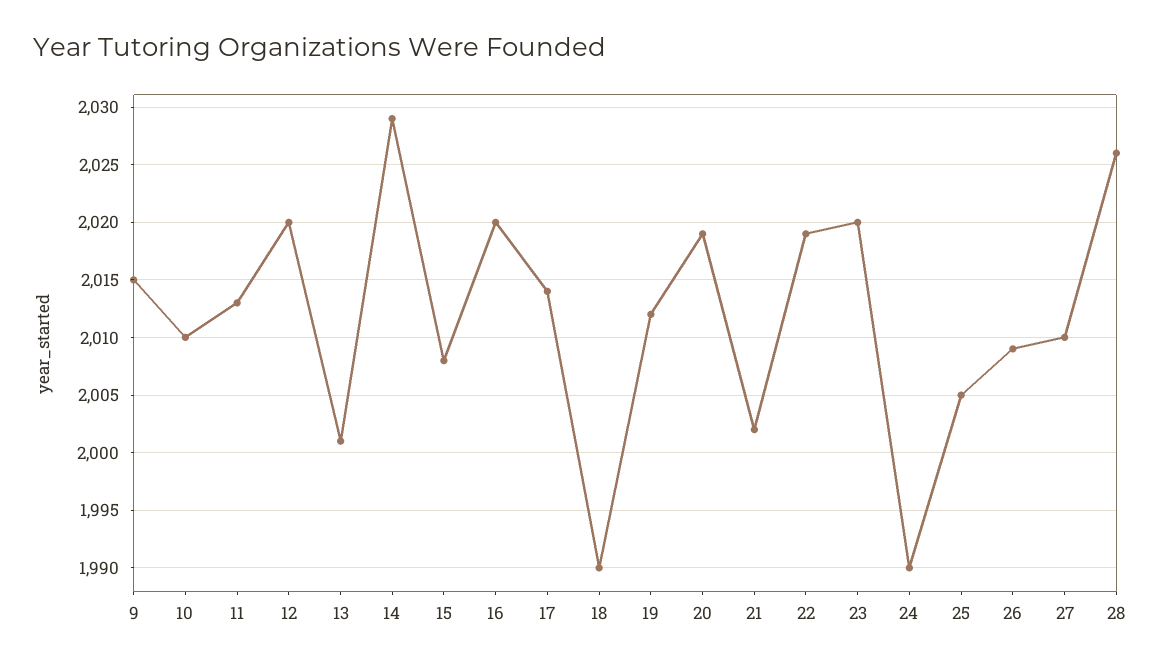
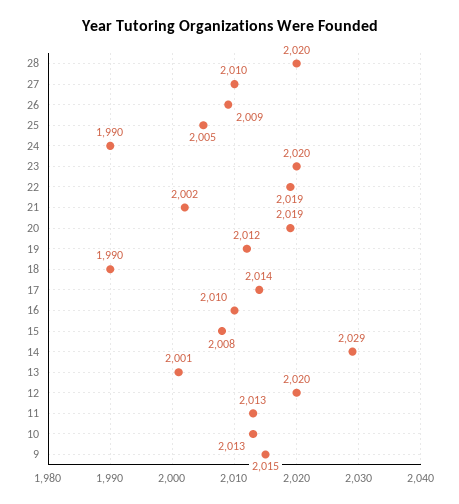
10: 2010 -> 2013
16: 2020 -> 2010
28: 2026 -> 2020

